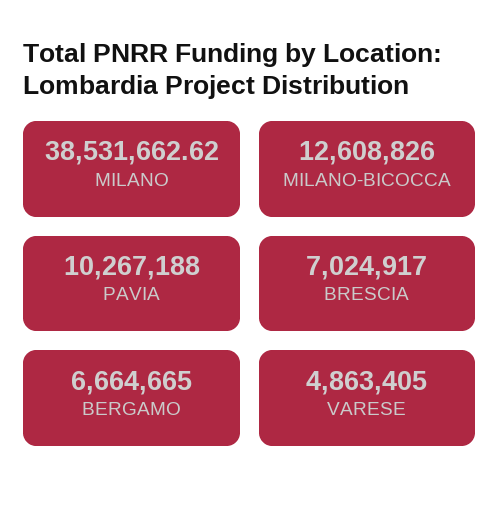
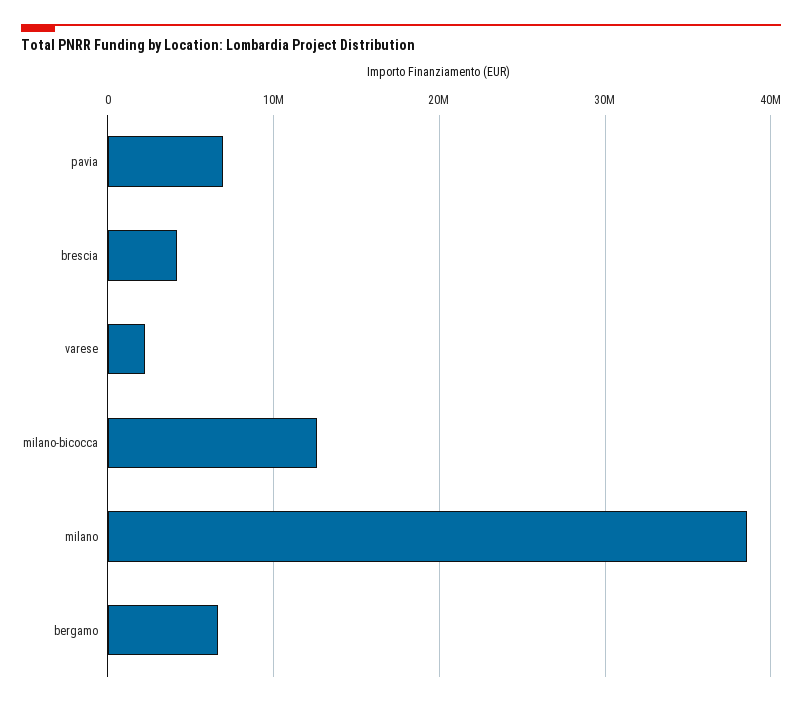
PAVIA: 10267188 -> 7000000
BRESCIA: 7024917 -> 4000000
VARESE: 4863405 -> 2000000

